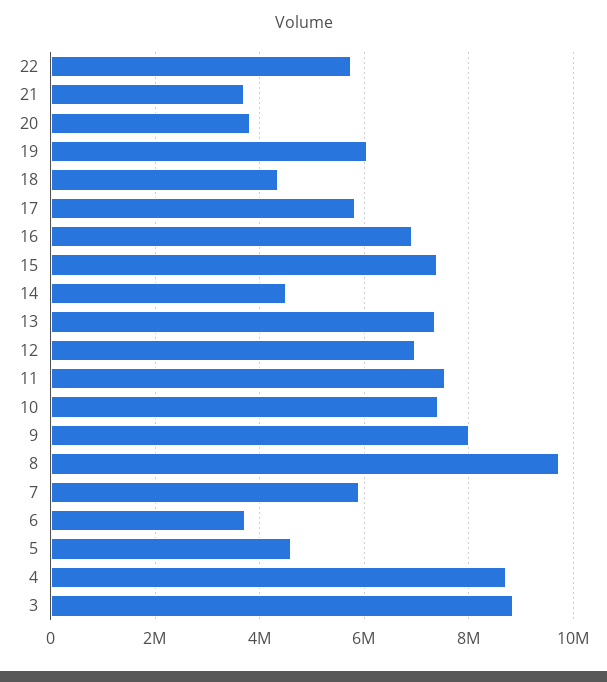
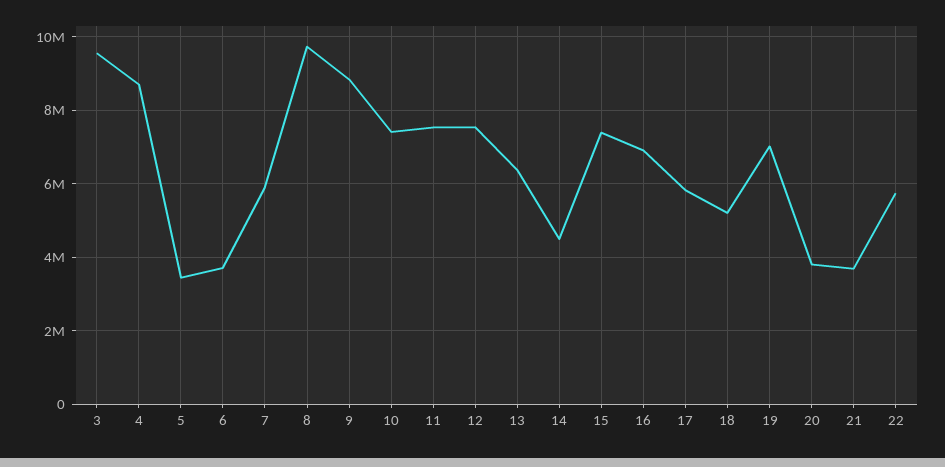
19: 6000000 -> 7000000
18: 4400000 -> 5200000
13: 7400000 -> 6400000
12: 7000000 -> 7600000
9: 8000000 -> 8800000
5: 4600000 -> 3400000
3: 8800000 -> 9600000

